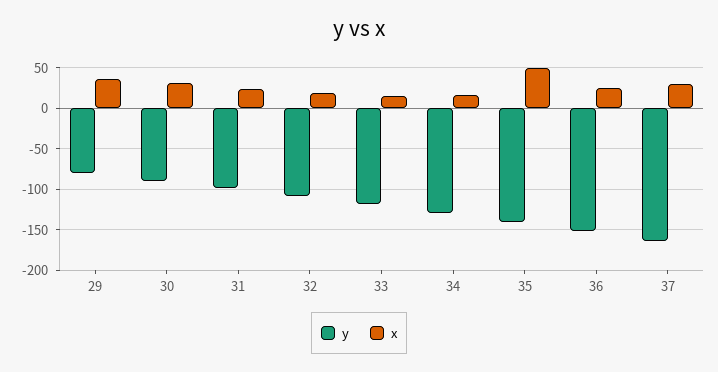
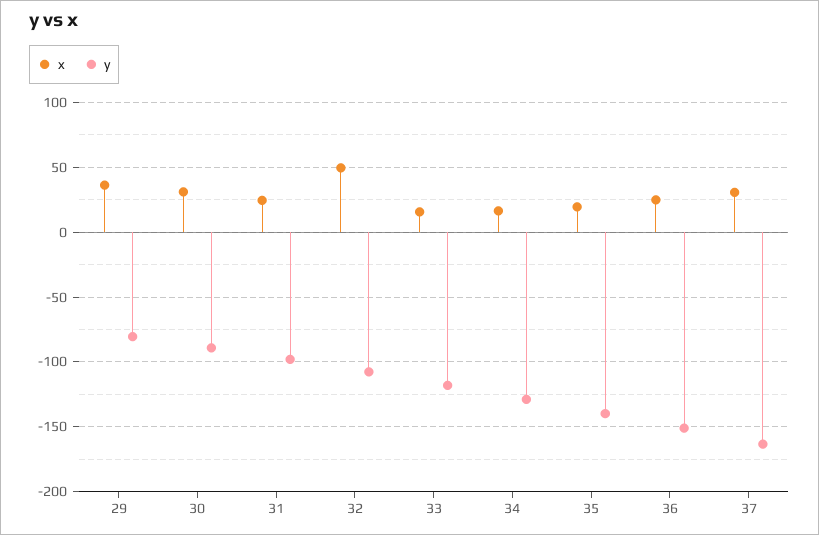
x, 32: 20 -> 50
x, 35: 50 -> 20

